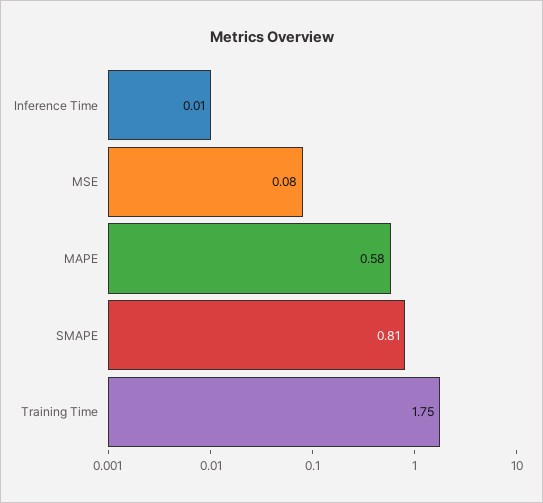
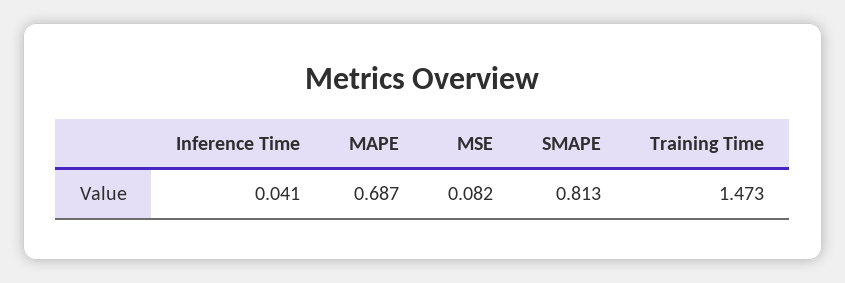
Inference Time: 0.01 -> 0.041
MAPE: 0.58 -> 0.687
Training Time: 1.75 -> 1.473

